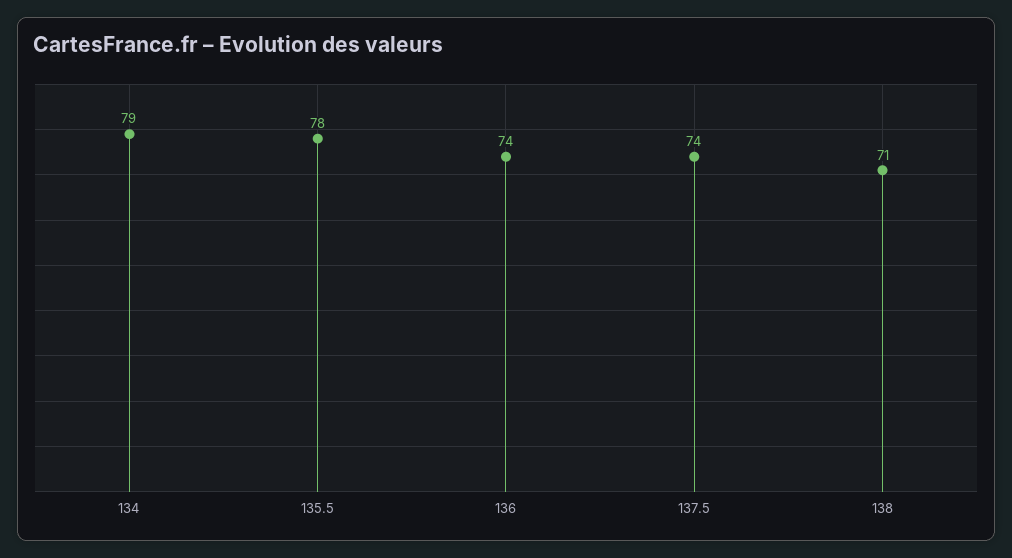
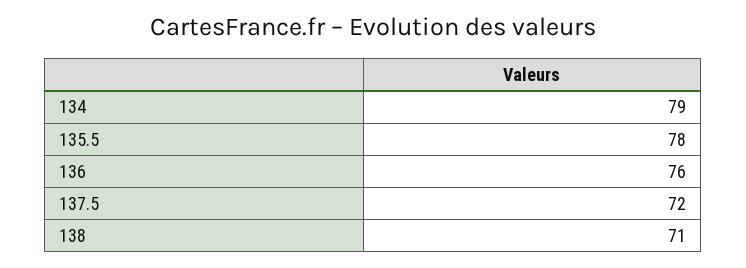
136: 74 -> 76
137.5: 74 -> 72

